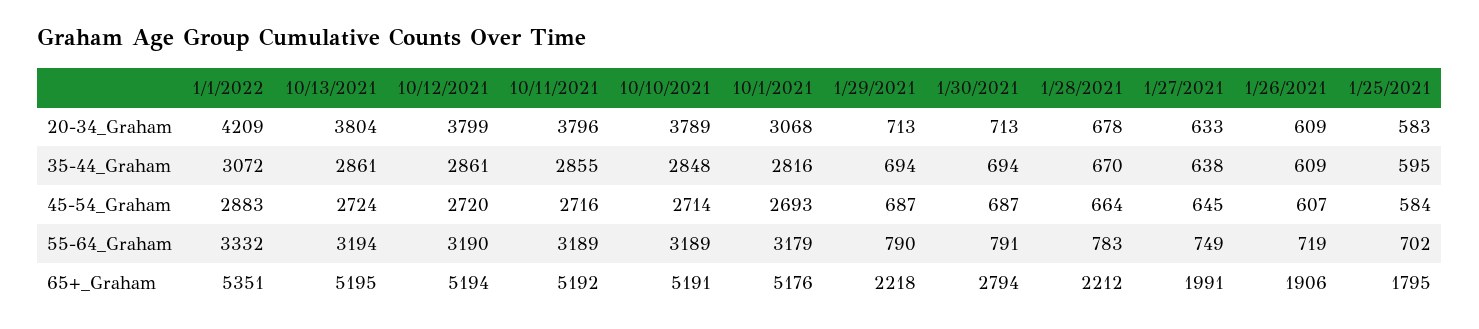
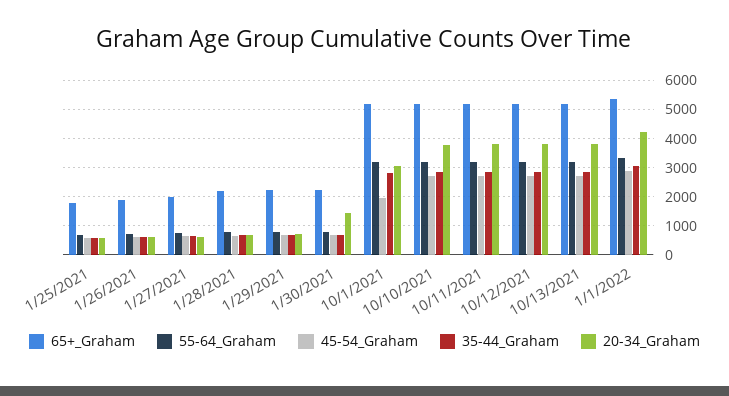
20-34_Graham, 1/30/2021: 713 -> 1500
45-54_Graham, 10/1/2021: 2693 -> 2000
65+_Graham, 1/30/2021: 2794 -> 2250

